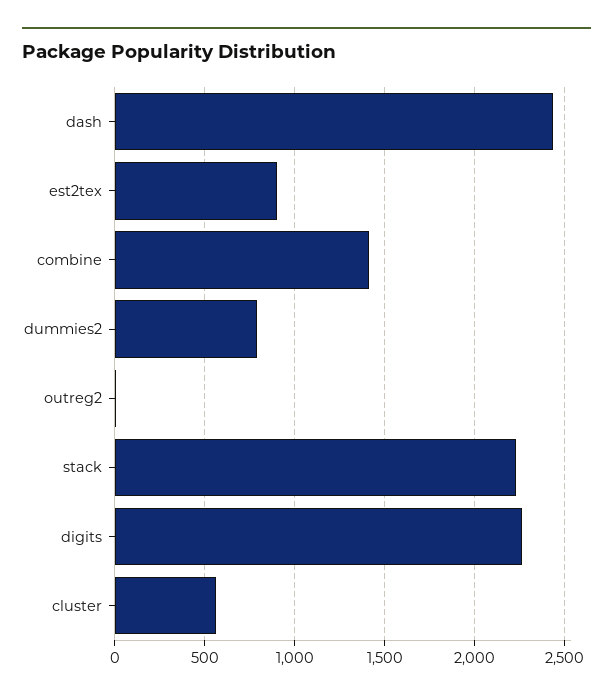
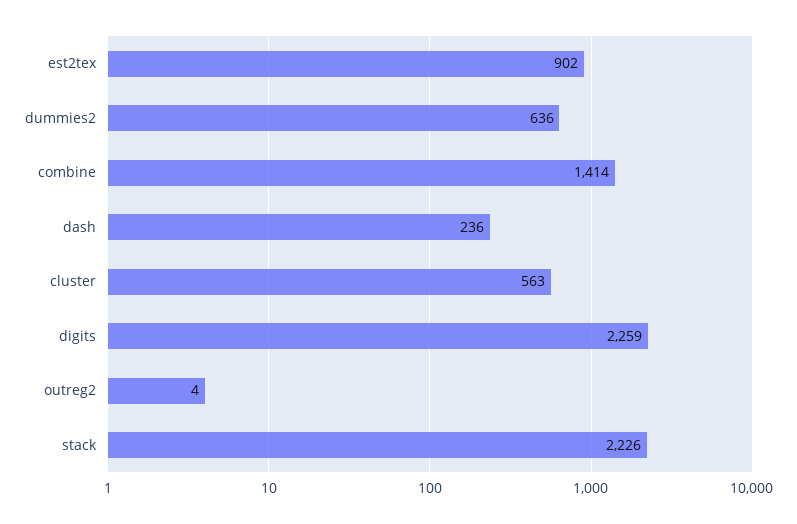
dash: 2450 -> 236
dummies2: 800 -> 636

